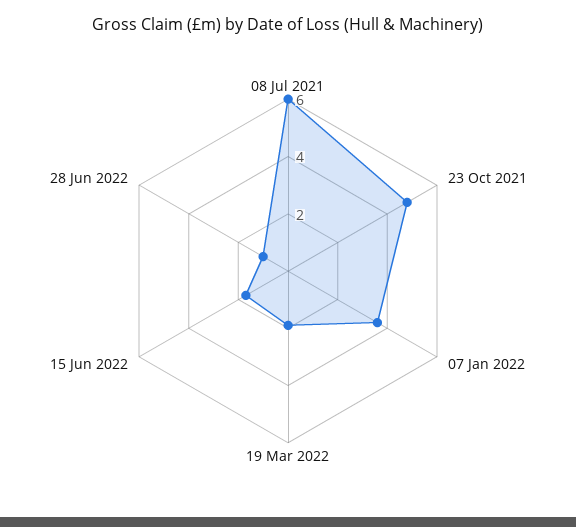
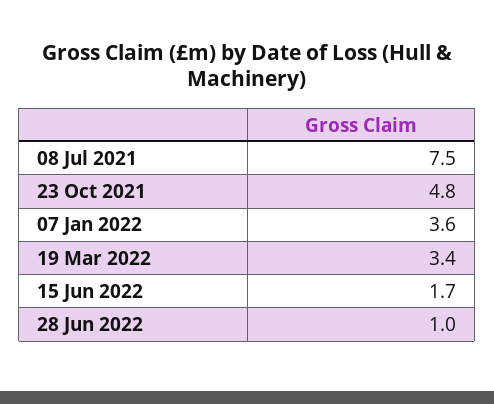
08 Jul 2021: 6 -> 7.5
19 Mar 2022: 2 -> 3.4

